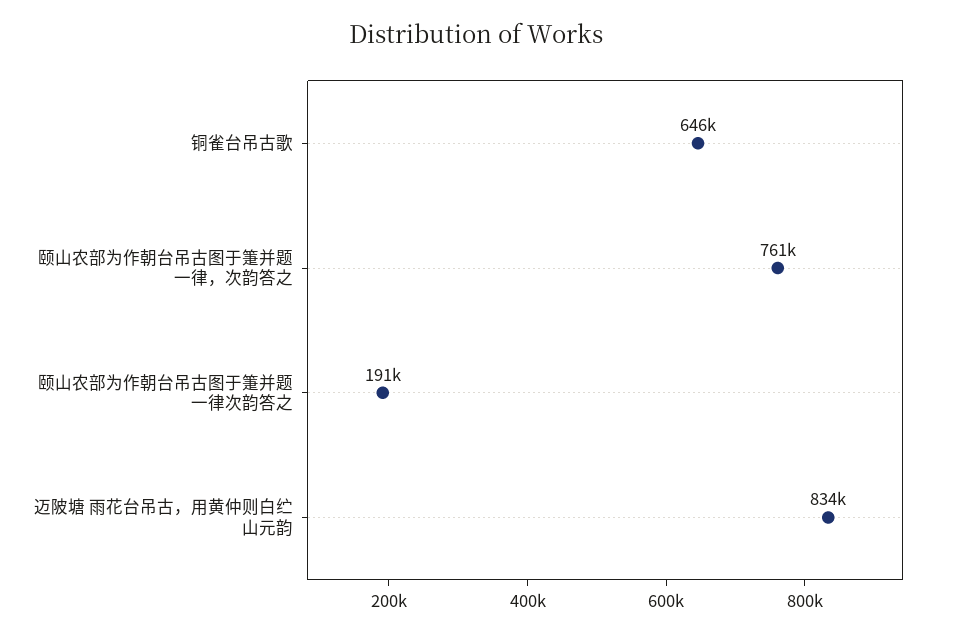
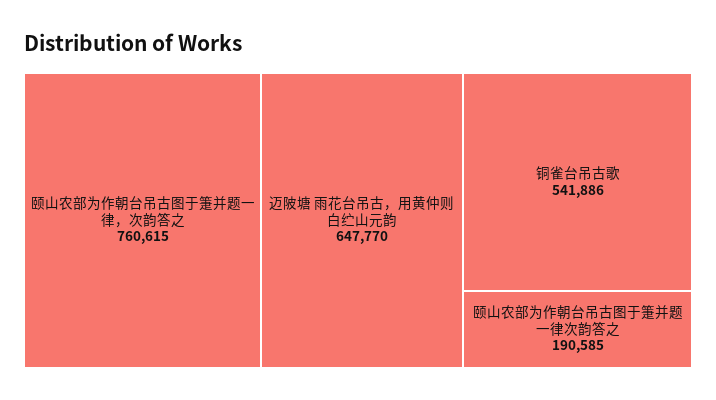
铜雀台吊古歌: 646000 -> 541886
迈陂塘 雨花台吊古，用黄仲则白纻山元韵: 834000 -> 647770

